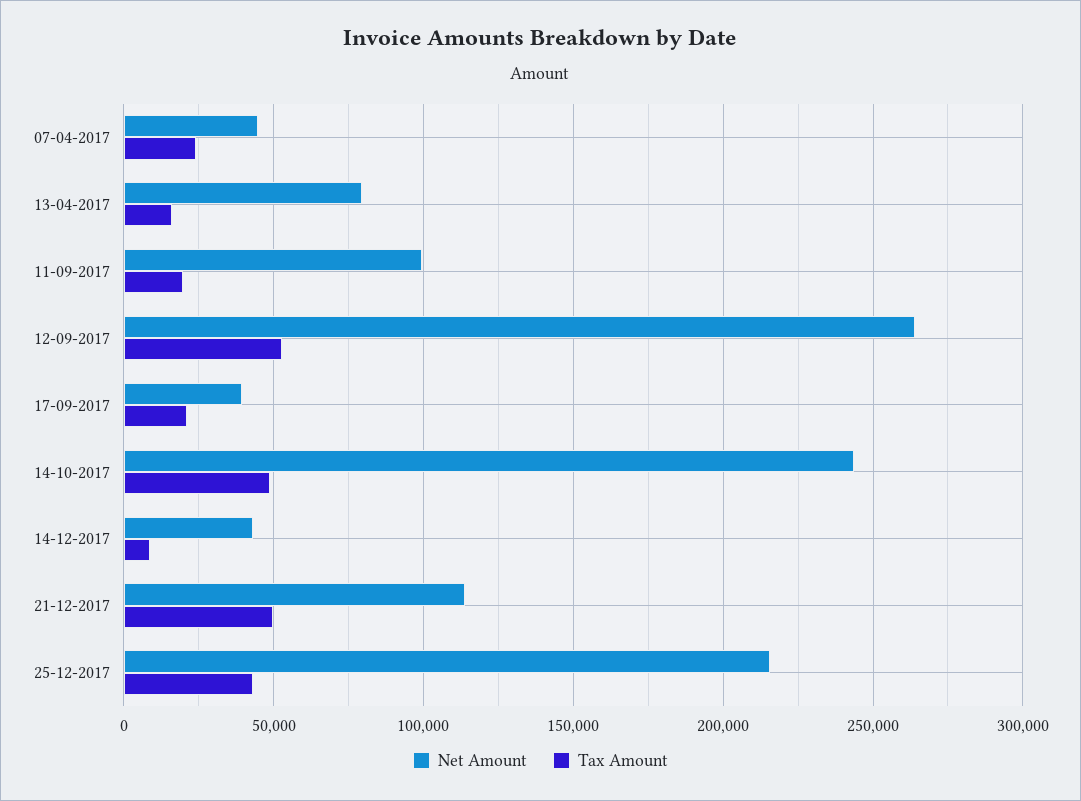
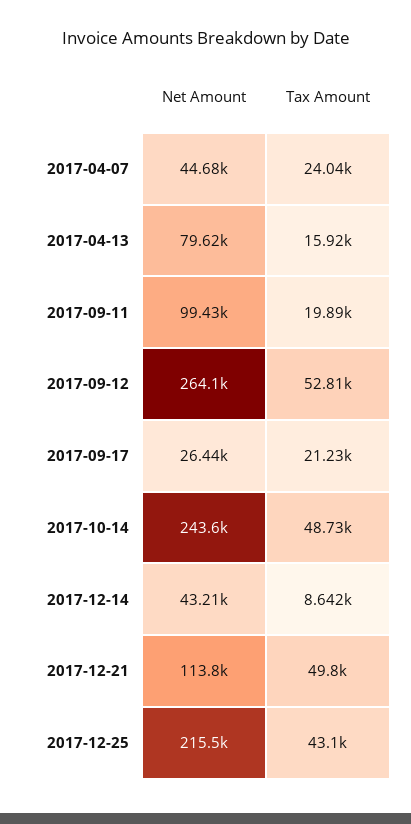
Net Amount, 17-09-2017: 40000 -> 26440

